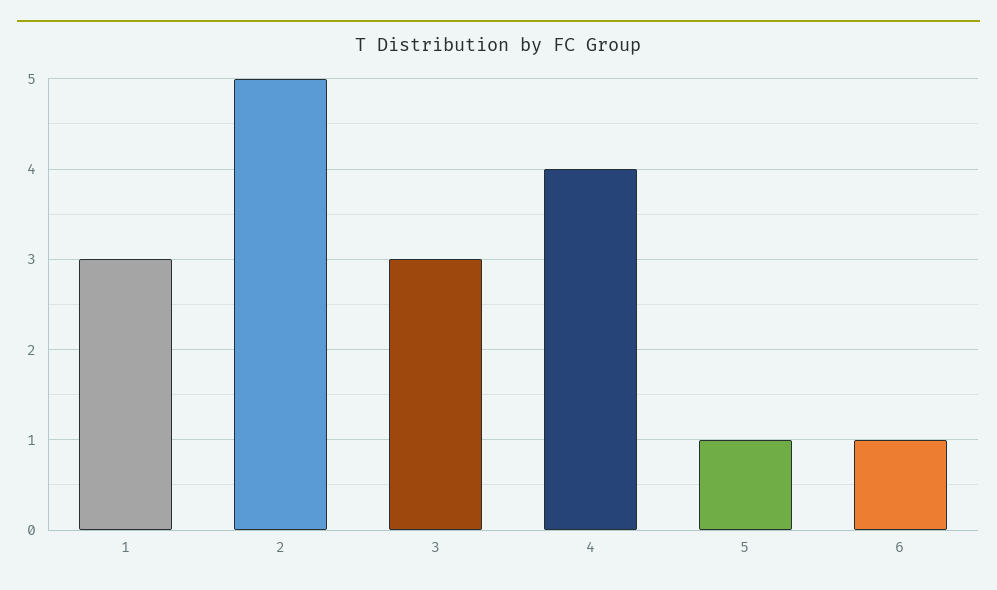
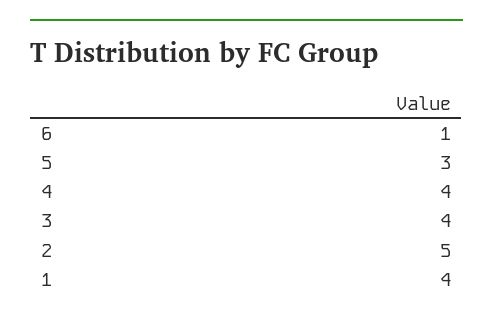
1: 3 -> 4
3: 3 -> 4
5: 1 -> 3

